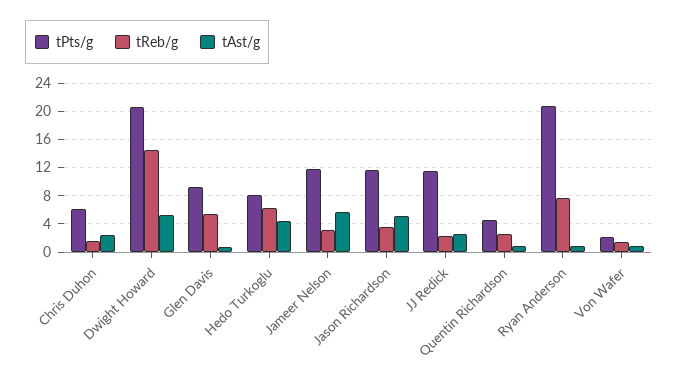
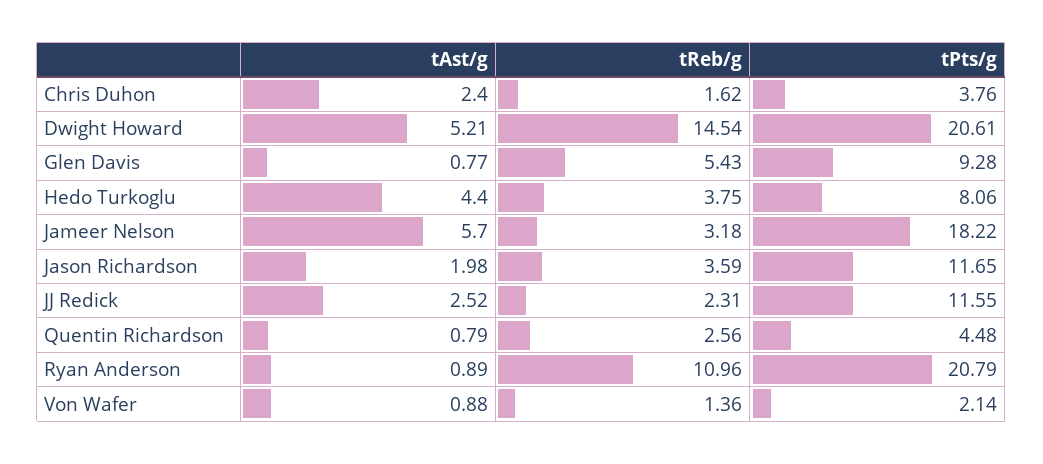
tPts/g, Chris Duhon: 6 -> 3.76
tReb/g, Hedo Turkoglu: 6 -> 3.75
tPts/g, Jameer Nelson: 12 -> 18.22
tAst/g, Jason Richardson: 5 -> 1.98
tReb/g, Ryan Anderson: 8 -> 10.96

